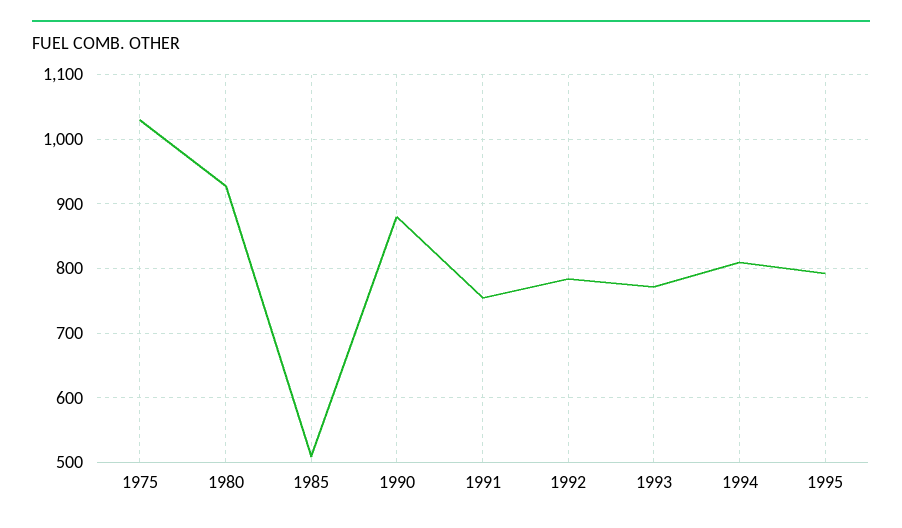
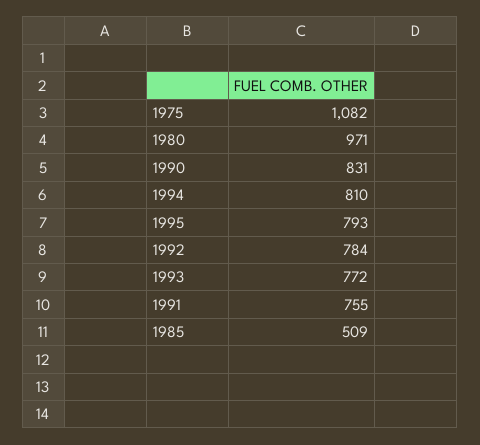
1975: 1030 -> 1082
1980: 930 -> 971
1990: 880 -> 831

